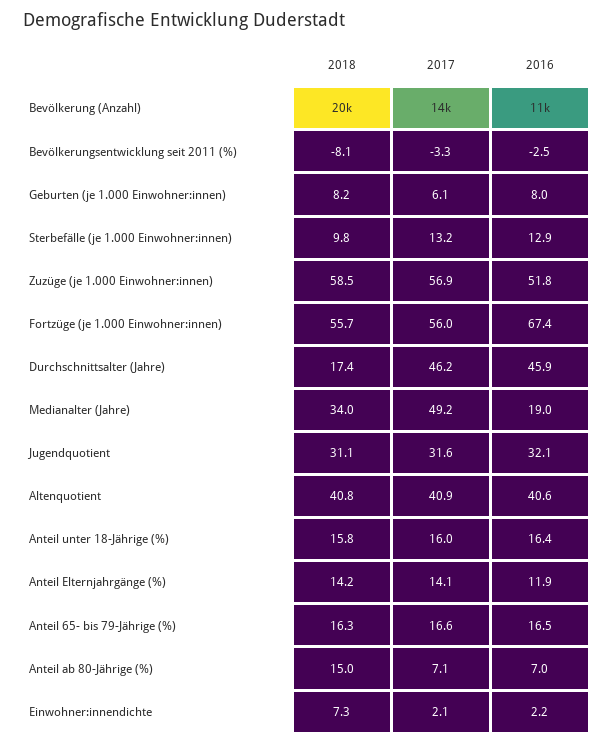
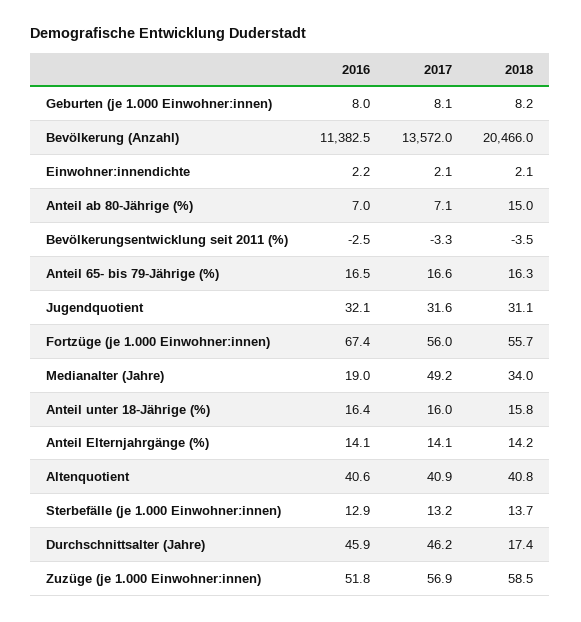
2018, Bevölkerungsentwicklung seit 2011 (%): -8.1 -> -3.5
2017, Geburten (je 1.000 Einwohner:innen): 6.1 -> 8.1
2018, Sterbefälle (je 1.000 Einwohner:innen): 9.8 -> 13.7
2016, Anteil Elternjahrgänge (%): 11.9 -> 14.1
2018, Einwohner:innendichte: 7.3 -> 2.1

